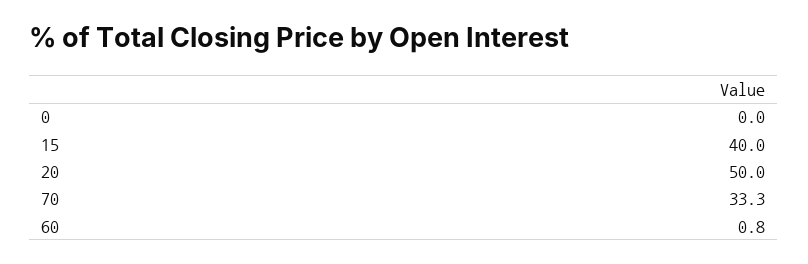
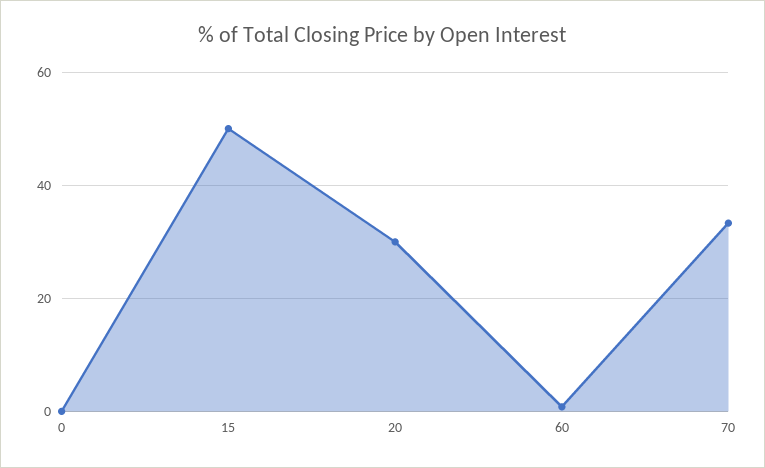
15: 40 -> 50
20: 50 -> 30

